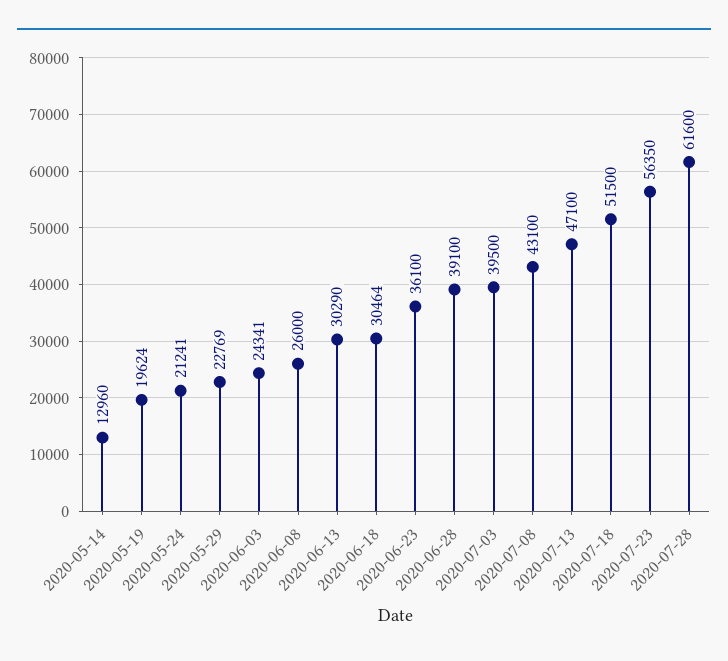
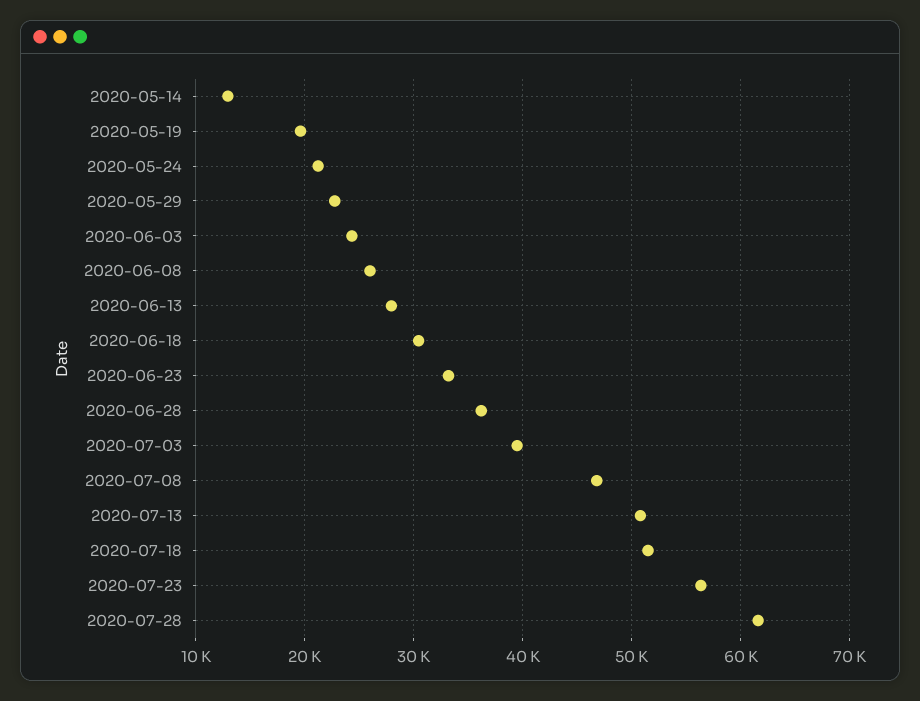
2020-06-13: 30290 -> 28000
2020-06-23: 36100 -> 33000
2020-06-28: 39100 -> 36000
2020-07-08: 43100 -> 47000
2020-07-13: 47100 -> 51000

